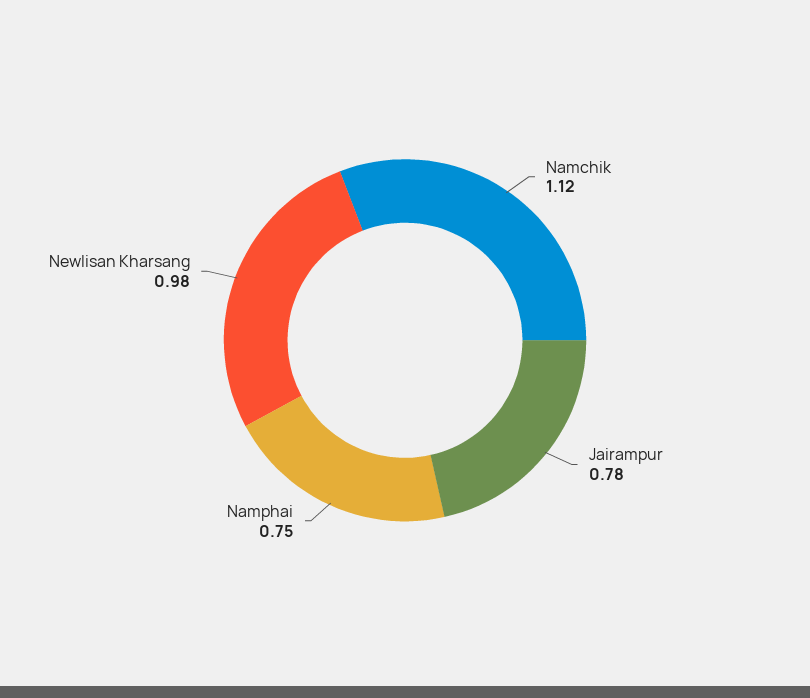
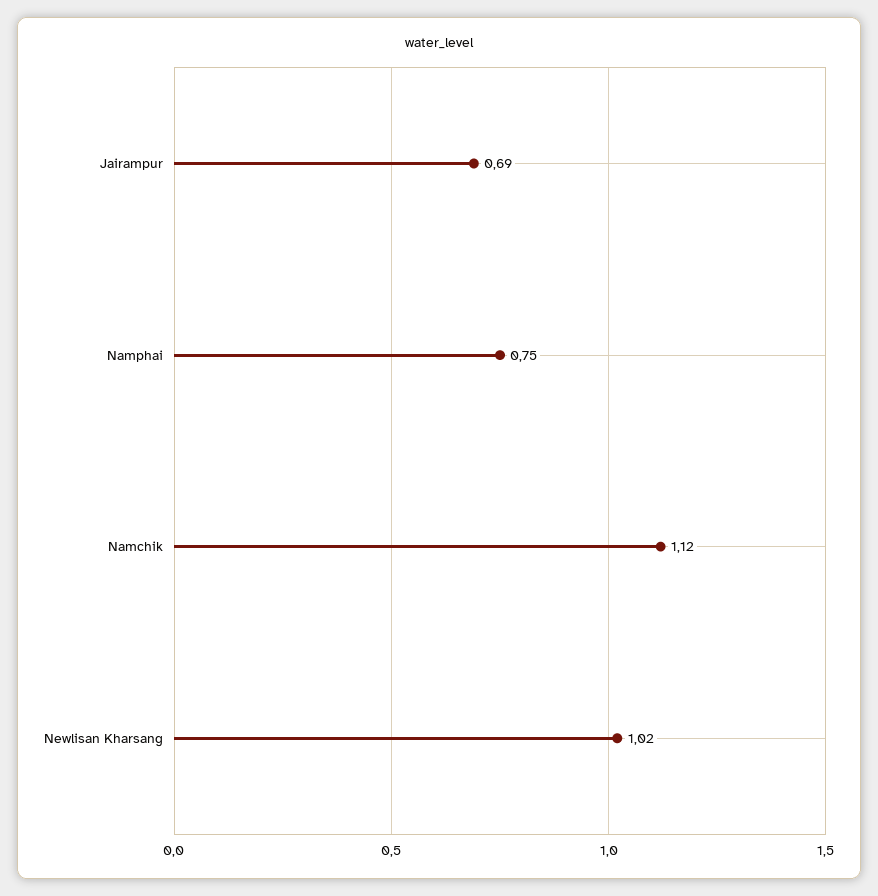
Jairampur: 0.78 -> 0.69
Newlisan Kharsang: 0.98 -> 1.02

